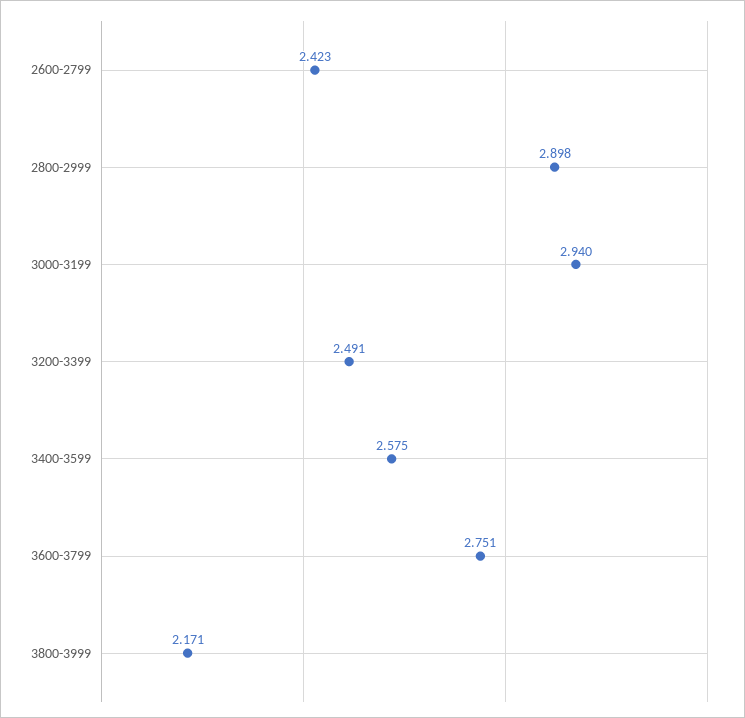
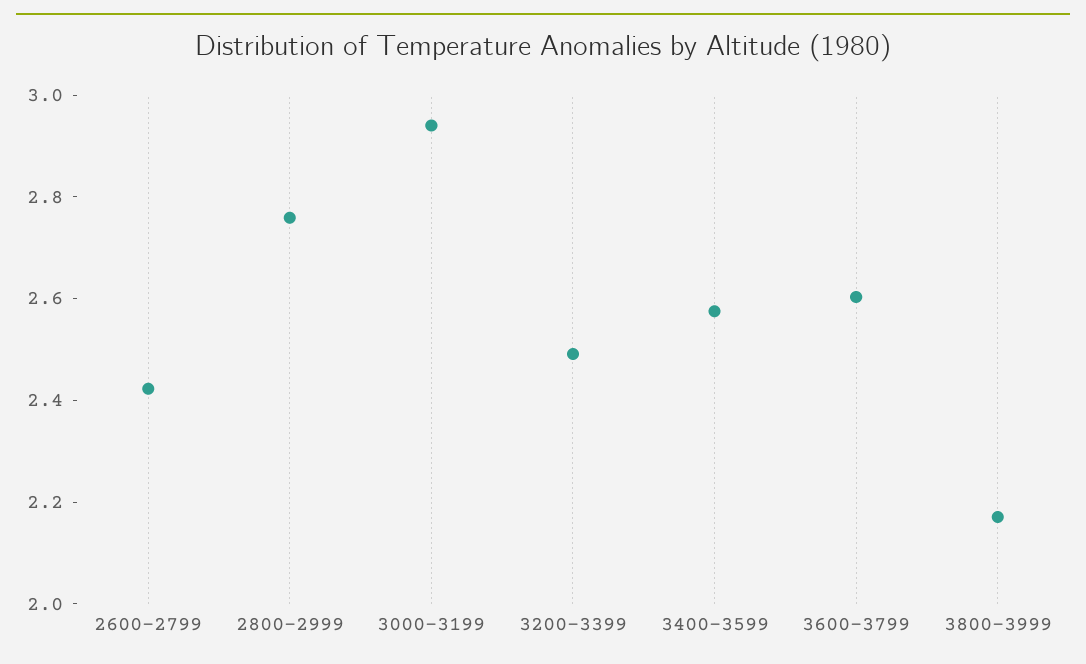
2800-2999: 2.898 -> 2.75
3600-3799: 2.751 -> 2.6

